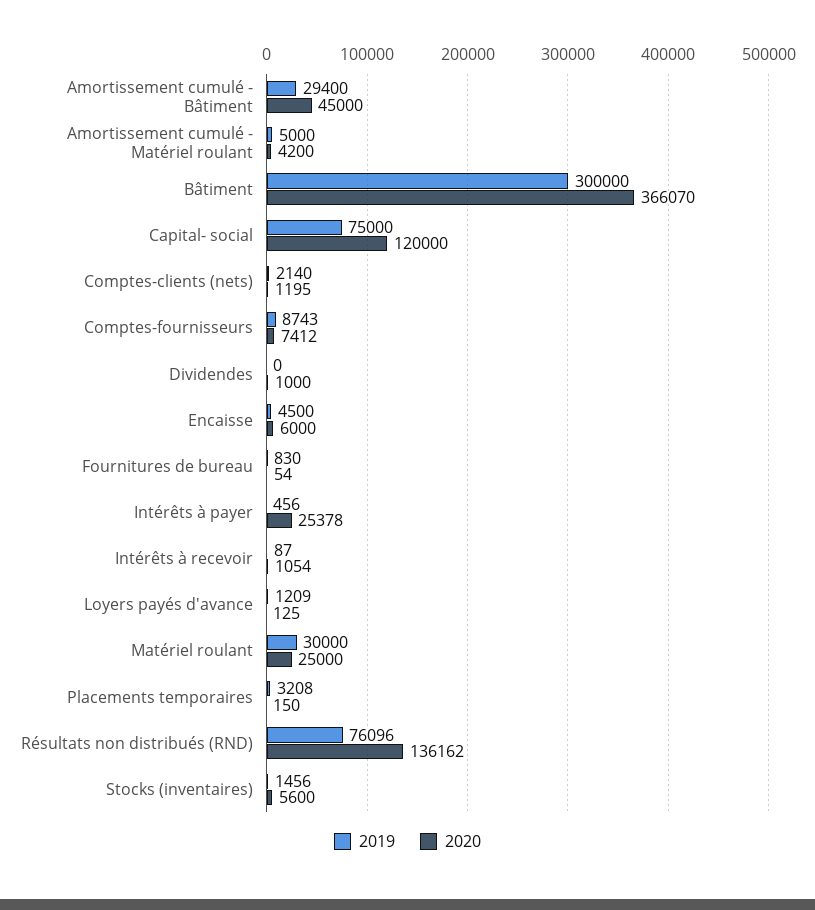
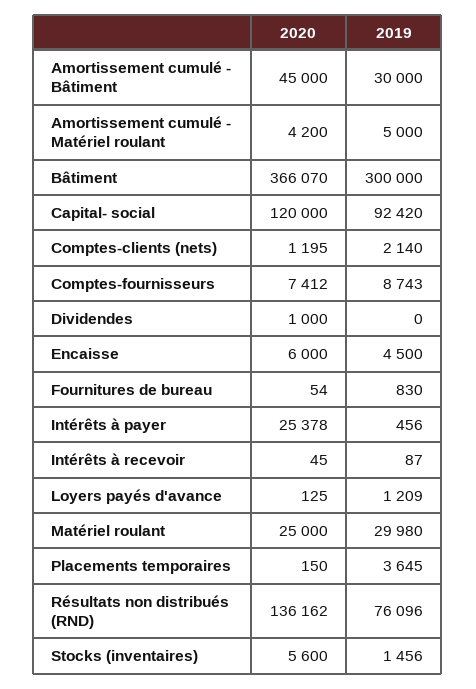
2019, Amortissement cumulé - Bâtiment: 29400 -> 30000
2019, Capital- social: 75000 -> 92420
2020, Intérêts à recevoir: 1054 -> 45
2019, Matériel roulant: 30000 -> 29980
2019, Placements temporaires: 3208 -> 3645

